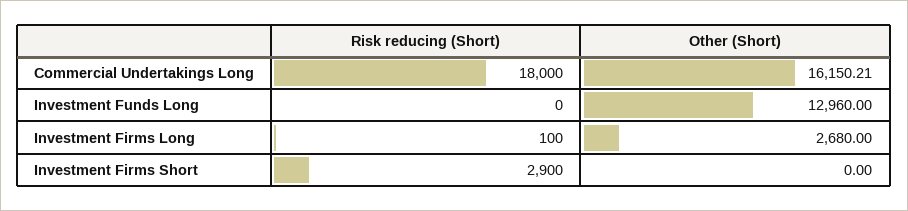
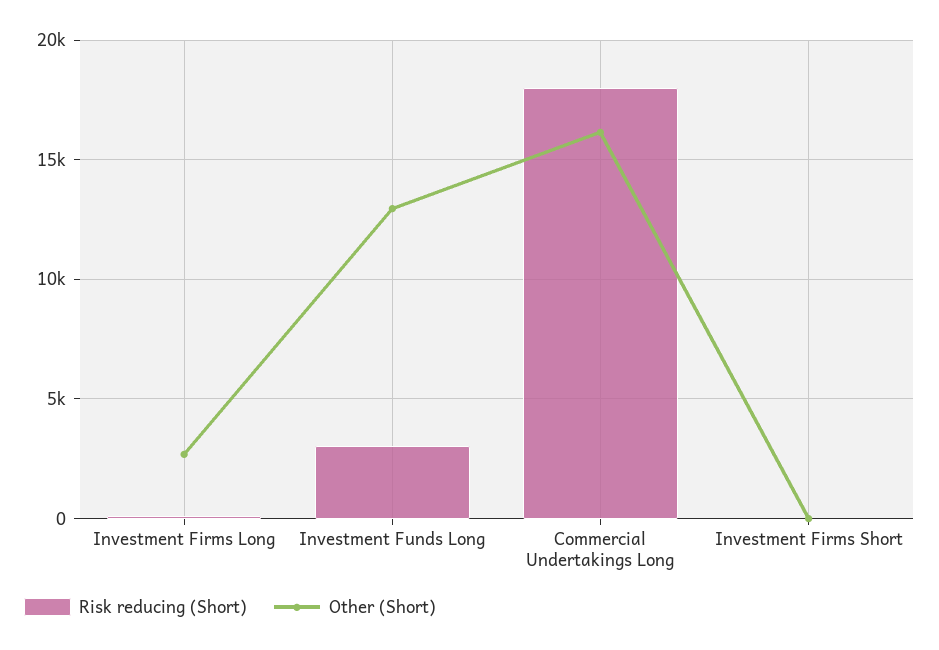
Risk reducing (Short), Investment Funds Long: 0 -> 3000
Risk reducing (Short), Investment Firms Short: 2900 -> 0

